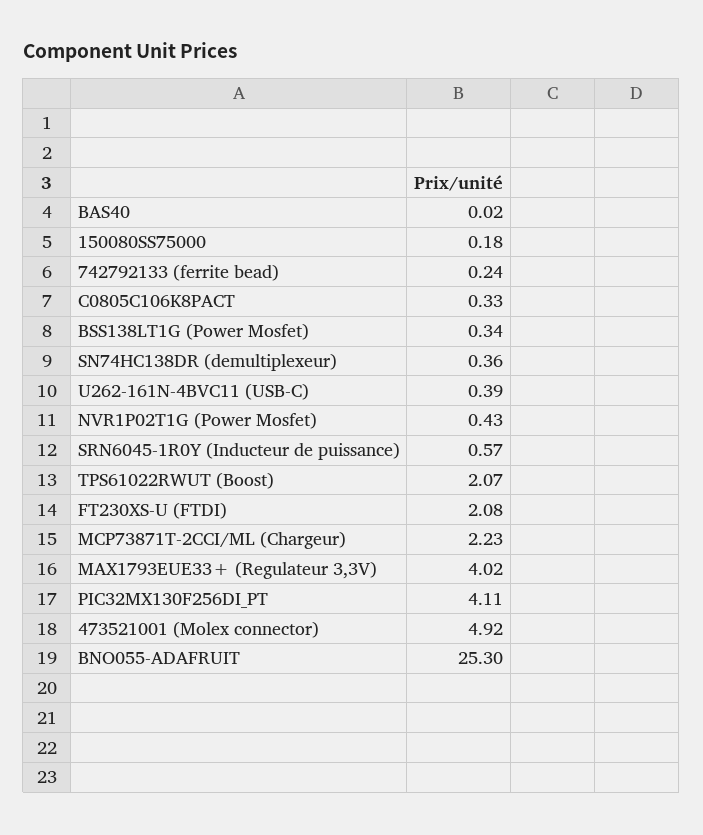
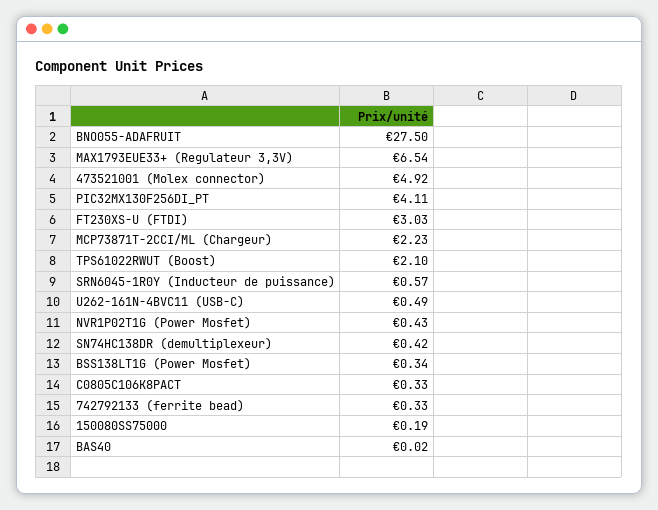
150080SS75000: 0.18 -> 0.19
742792133 (ferrite bead): 0.24 -> 0.33
SN74HC138DR (demultiplexeur): 0.36 -> 0.42
U262-161N-4BVC11 (USB-C): 0.39 -> 0.49
TPS61022RWUT (Boost): 2.07 -> 2.1
FT230XS-U (FTDI): 2.08 -> 3.03
MAX1793EUE33+ (Regulateur 3,3V): 4.02 -> 6.54
BNO055-ADAFRUIT: 25.3 -> 27.5

